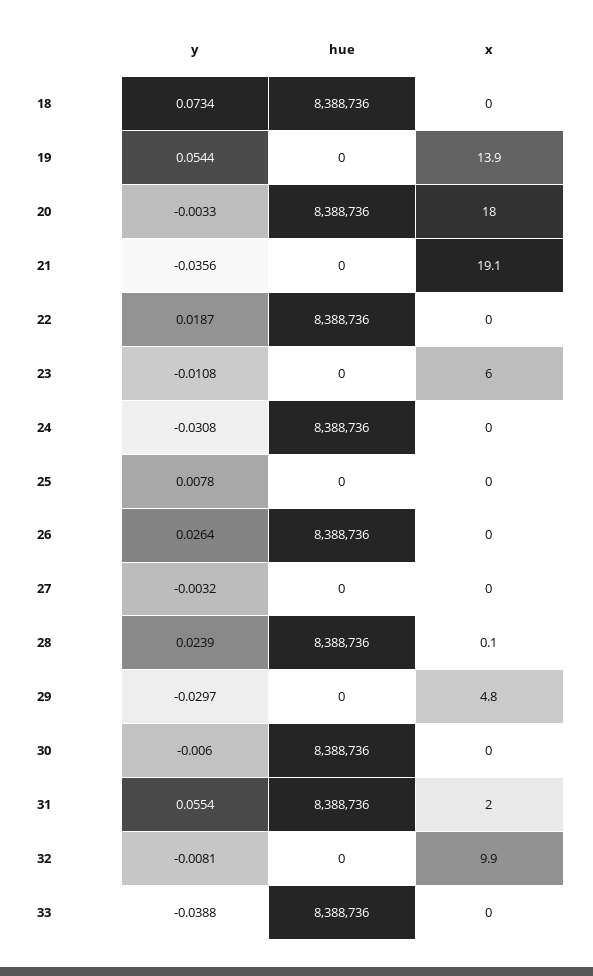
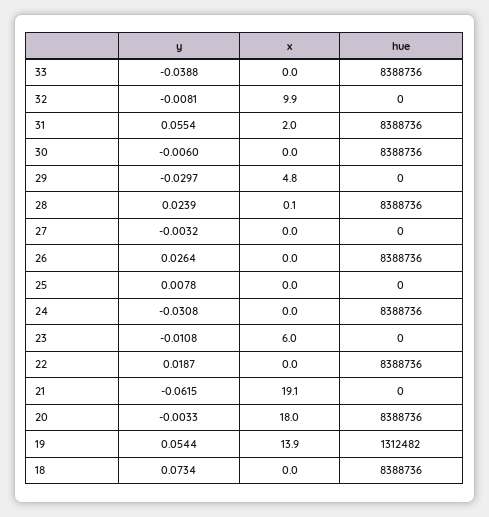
hue, 19: 0 -> 1312482
y, 21: -0.0356 -> -0.0615

